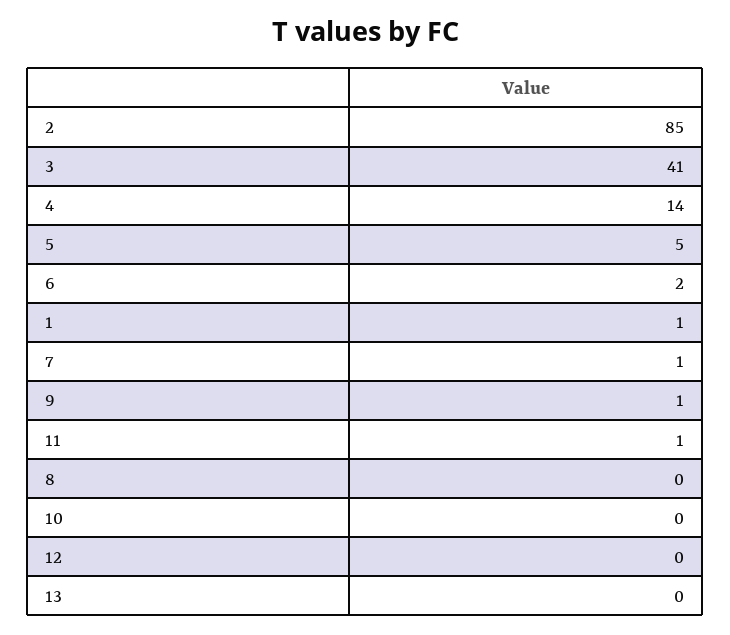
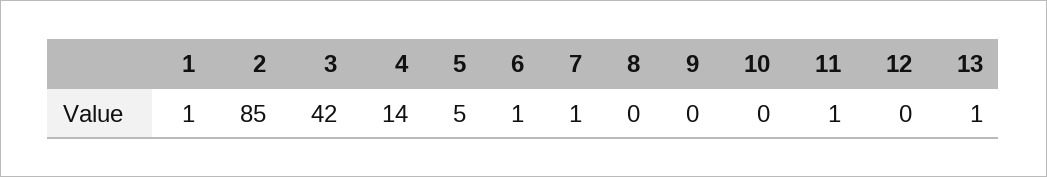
3: 41 -> 42
6: 2 -> 1
9: 1 -> 0
13: 0 -> 1

